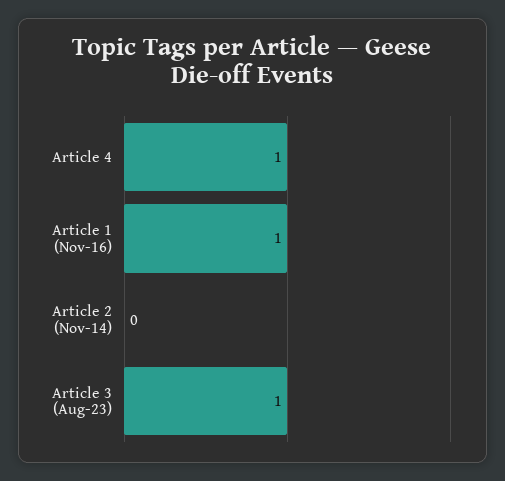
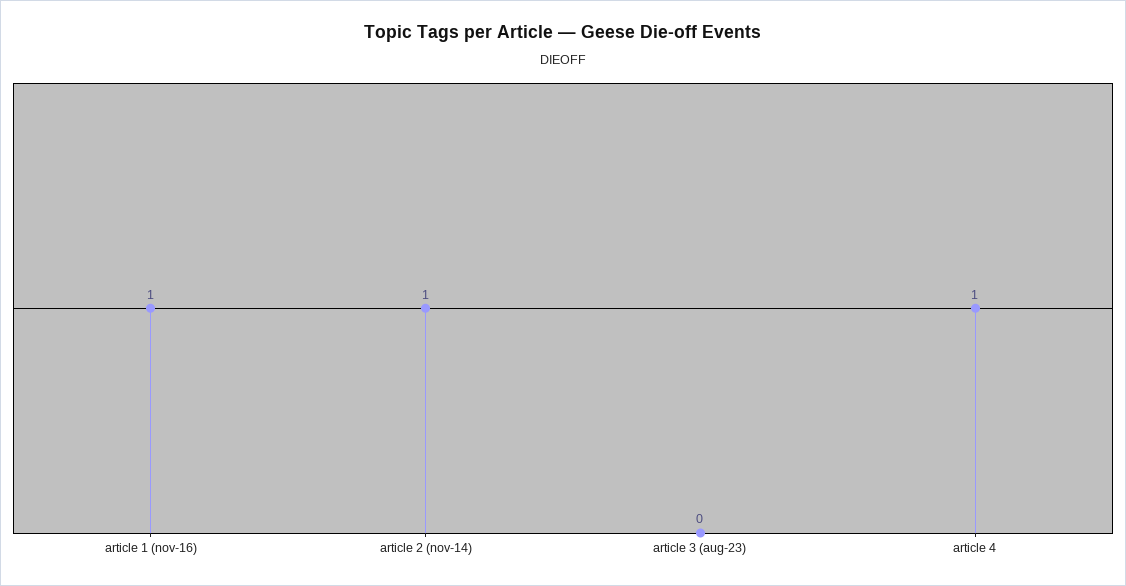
Article 2 (Nov-14): 0 -> 1
Article 3 (Aug-23): 1 -> 0

